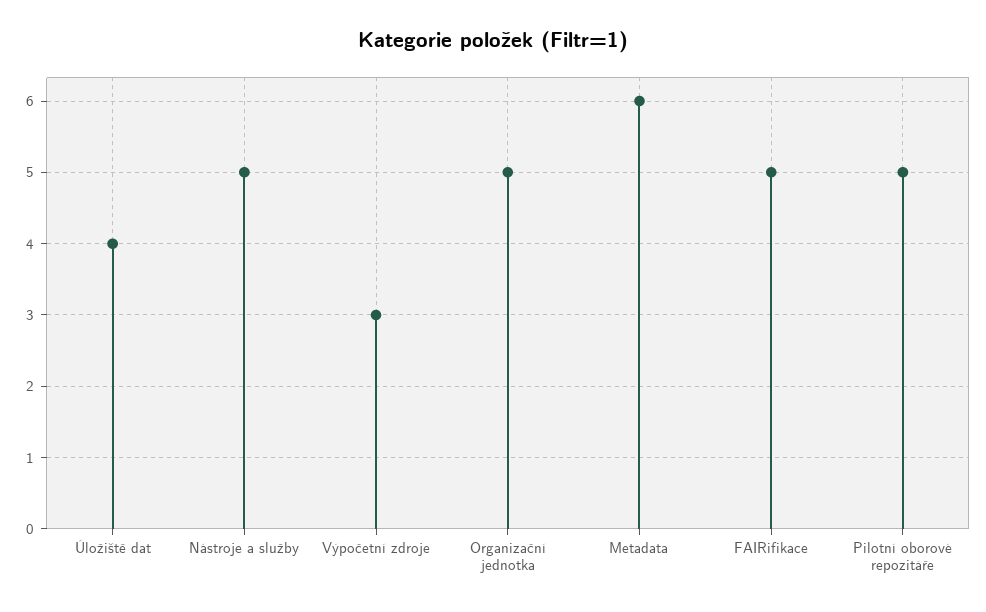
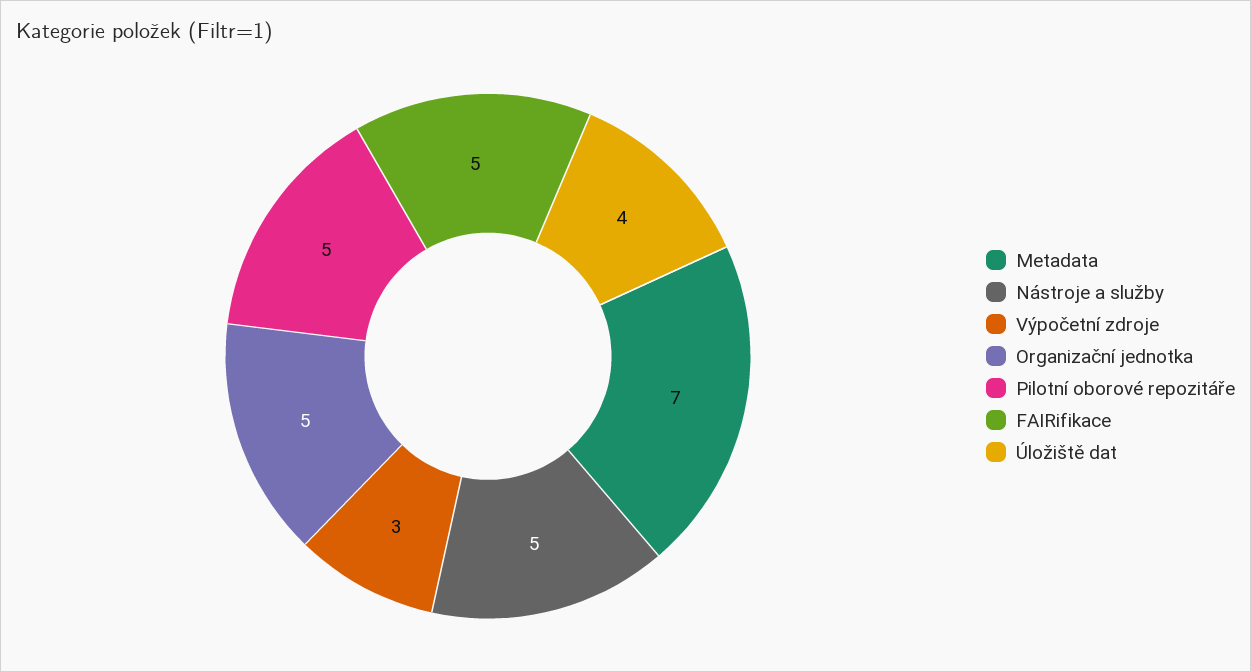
Metadata: 6 -> 7

